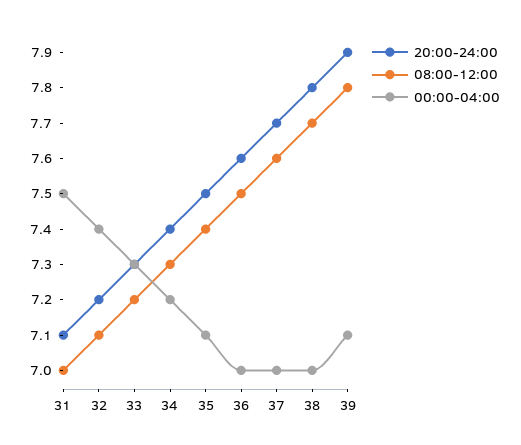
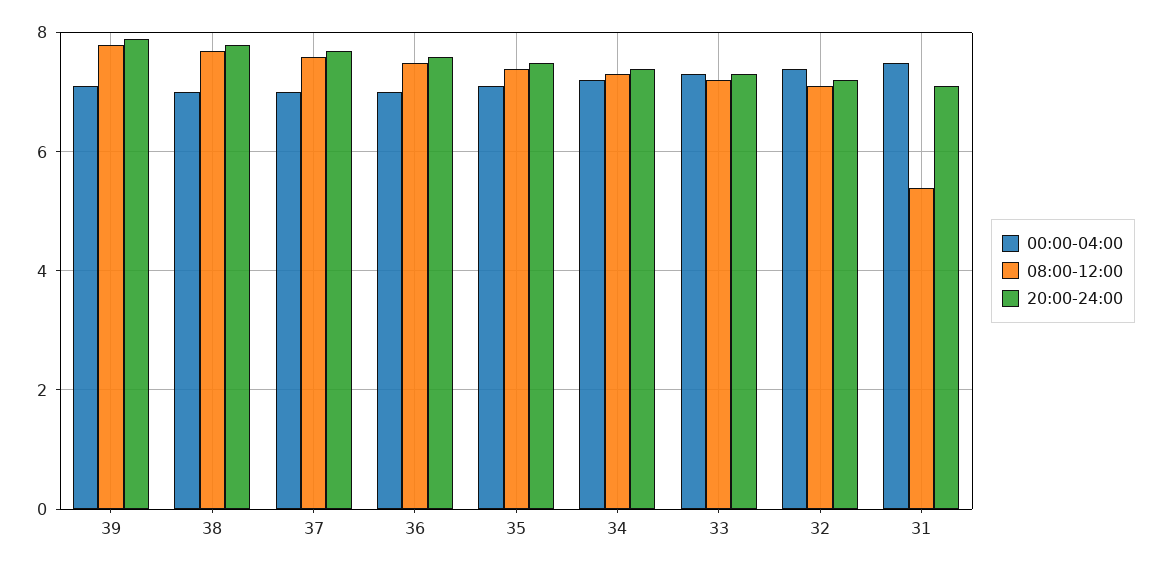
08:00-12:00, 31: 7 -> 5.5

